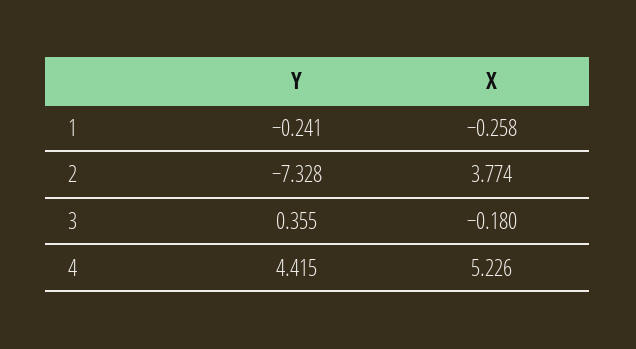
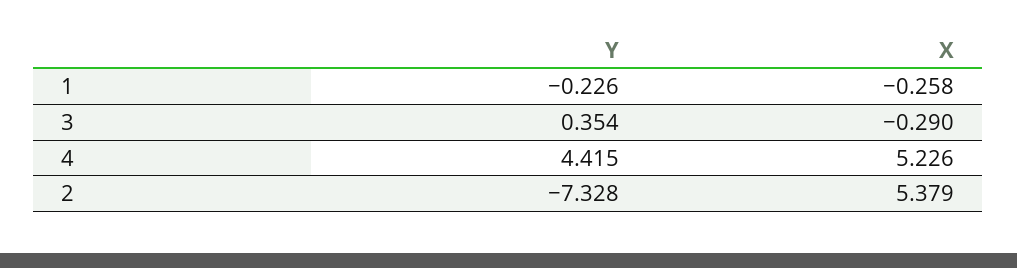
Y, 1: -0.241 -> -0.226
X, 2: 3.774 -> 5.379
Y, 3: 0.355 -> 0.354
X, 3: -0.18 -> -0.29

